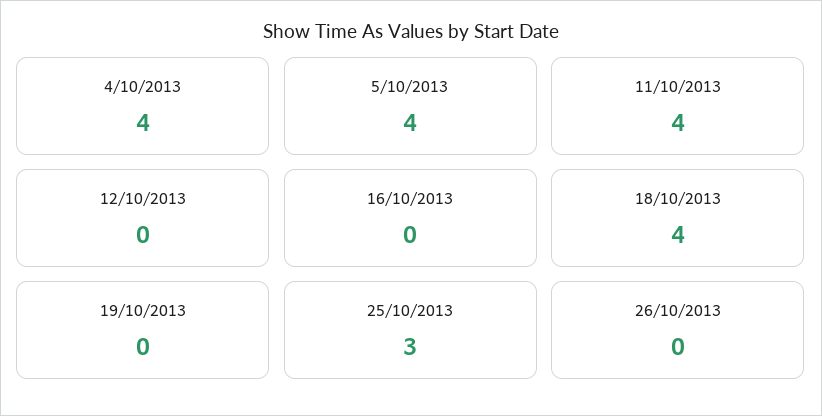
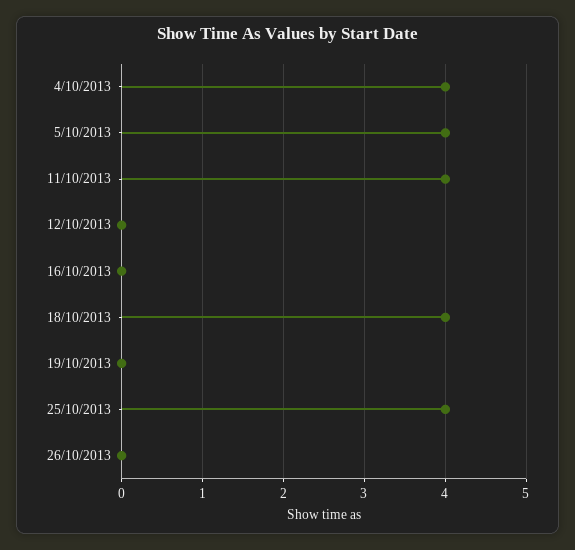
25/10/2013: 3 -> 4

